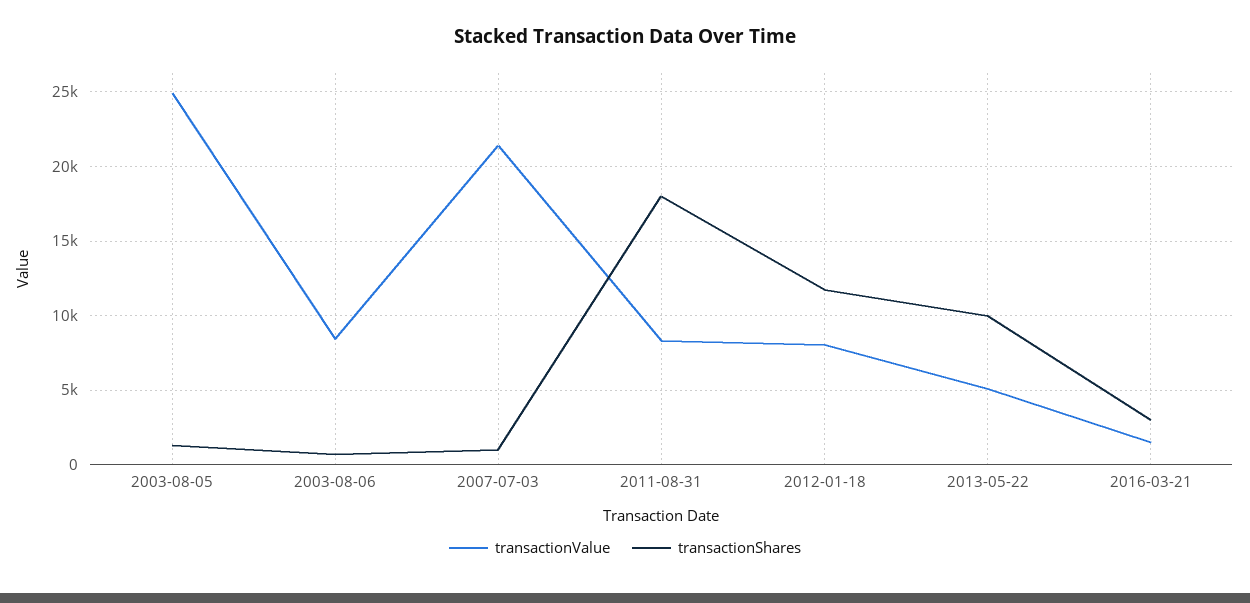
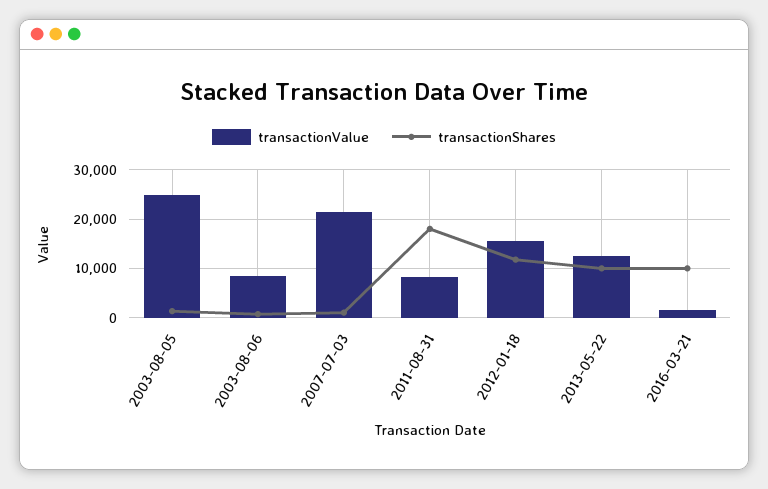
transactionValue, 2012-01-18: 8000 -> 16000
transactionValue, 2013-05-22: 5000 -> 12000
transactionShares, 2016-03-21: 3000 -> 10000

